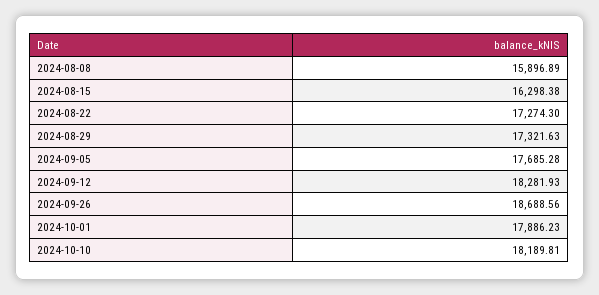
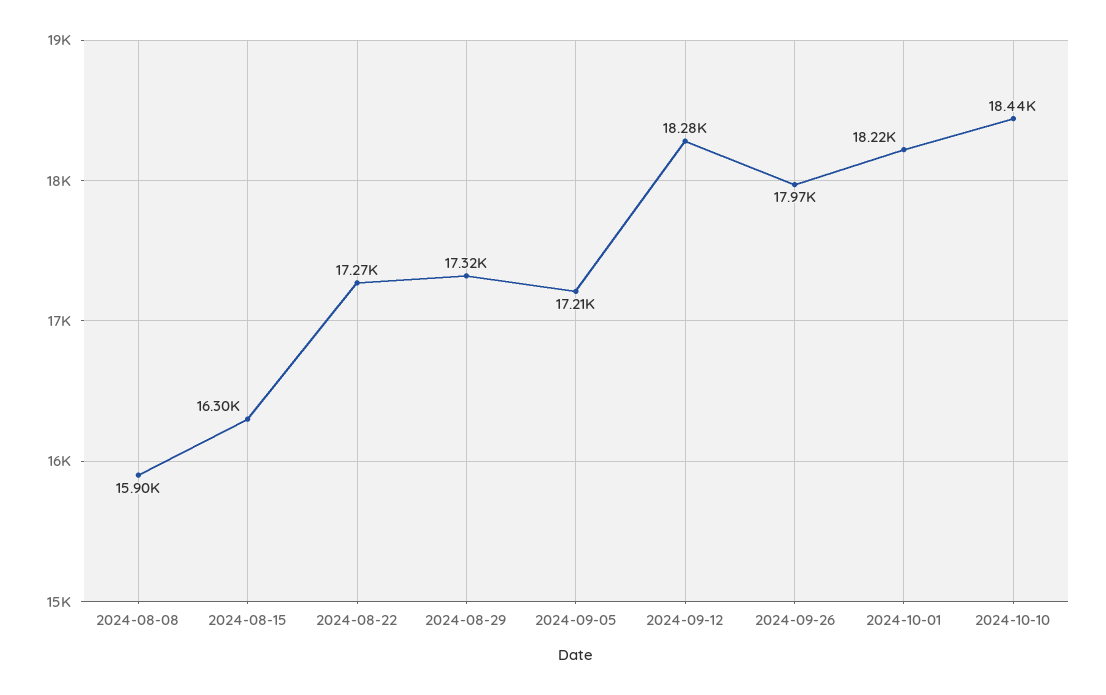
2024-09-05: 17685.28 -> 17210
2024-09-26: 18688.56 -> 17970
2024-10-01: 17886.23 -> 18220
2024-10-10: 18189.81 -> 18440

